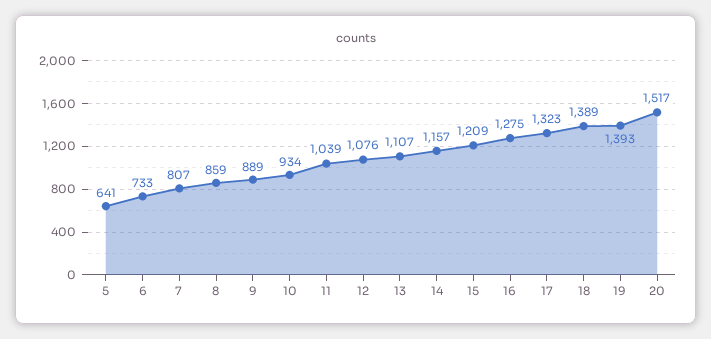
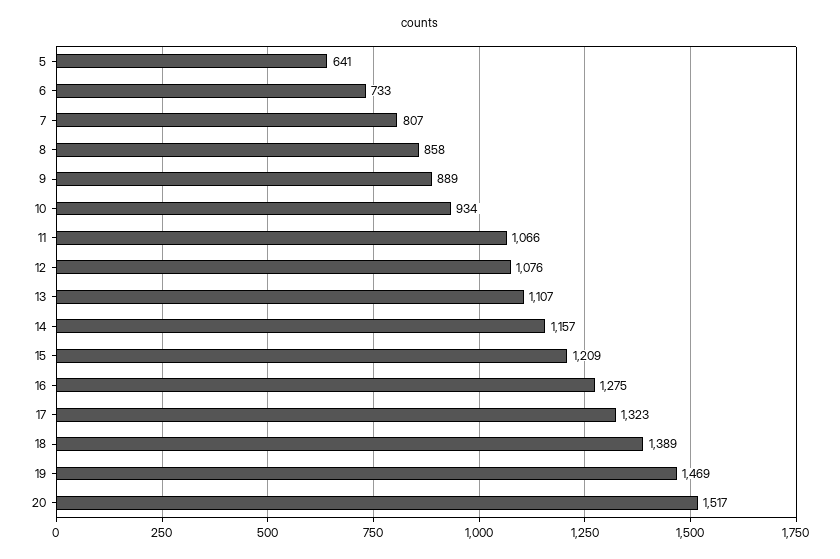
8: 859 -> 858
11: 1039 -> 1066
19: 1393 -> 1469

